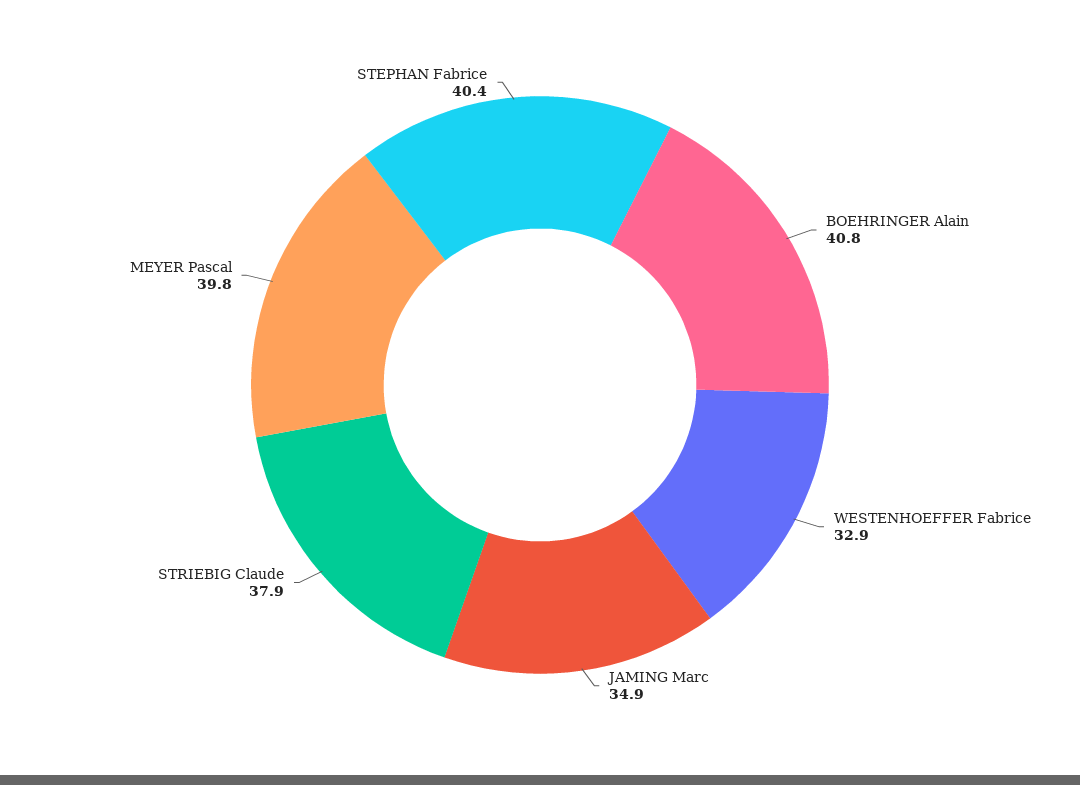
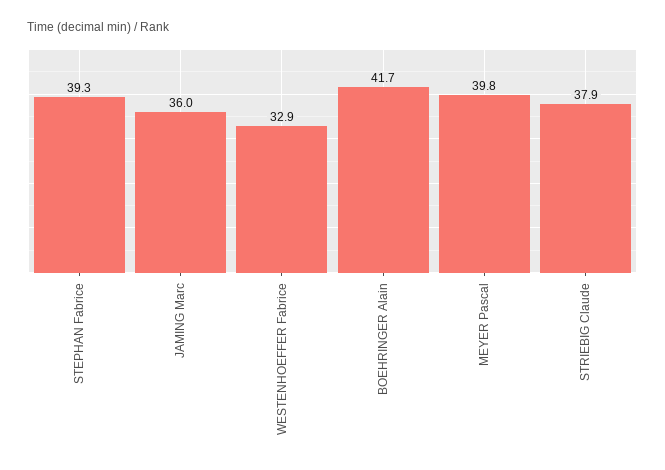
BOEHRINGER Alain: 40.8 -> 41.7
JAMING Marc: 34.9 -> 36
STEPHAN Fabrice: 40.4 -> 39.3

